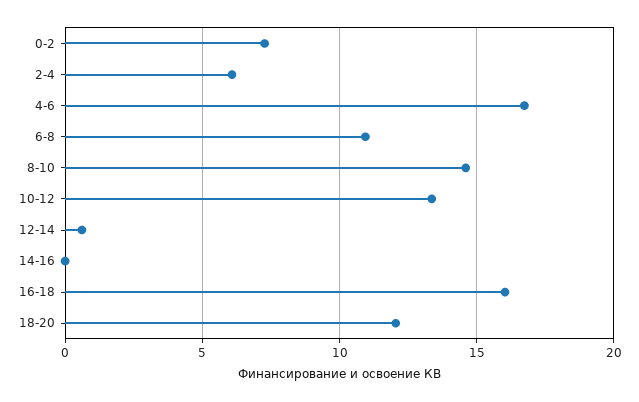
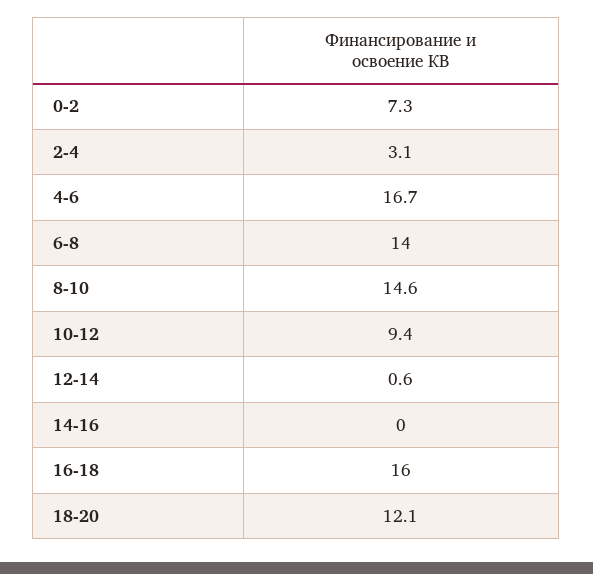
2-4: 6 -> 3.1
6-8: 11 -> 14
10-12: 13.5 -> 9.4

